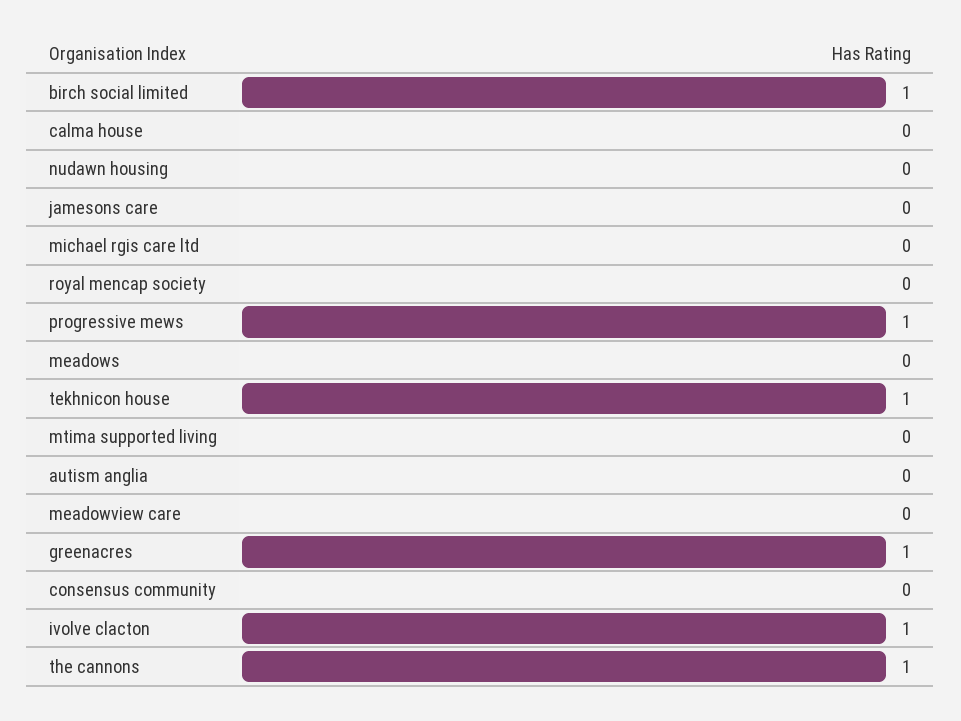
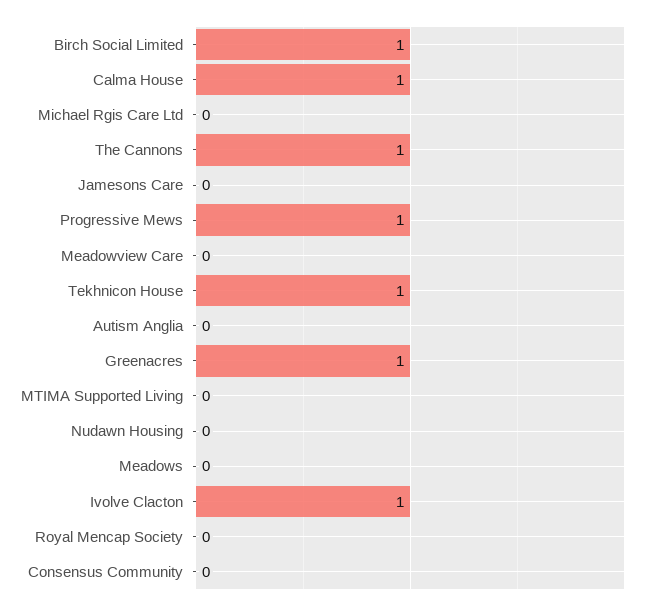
calma house: 0 -> 1

